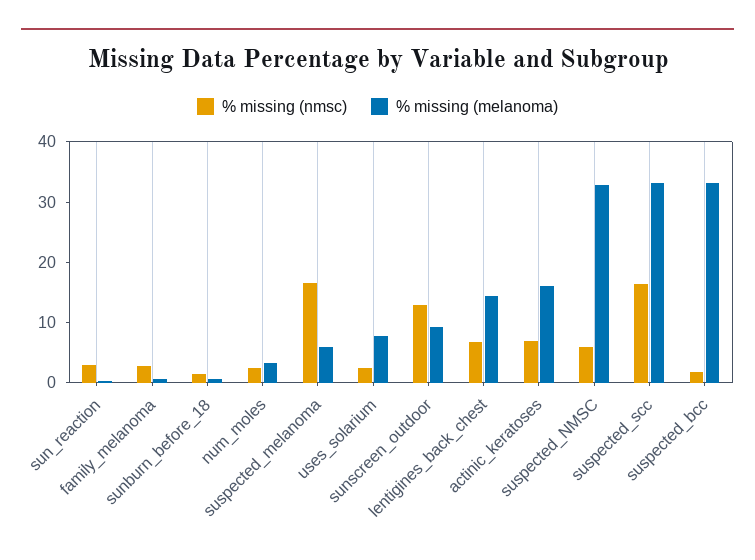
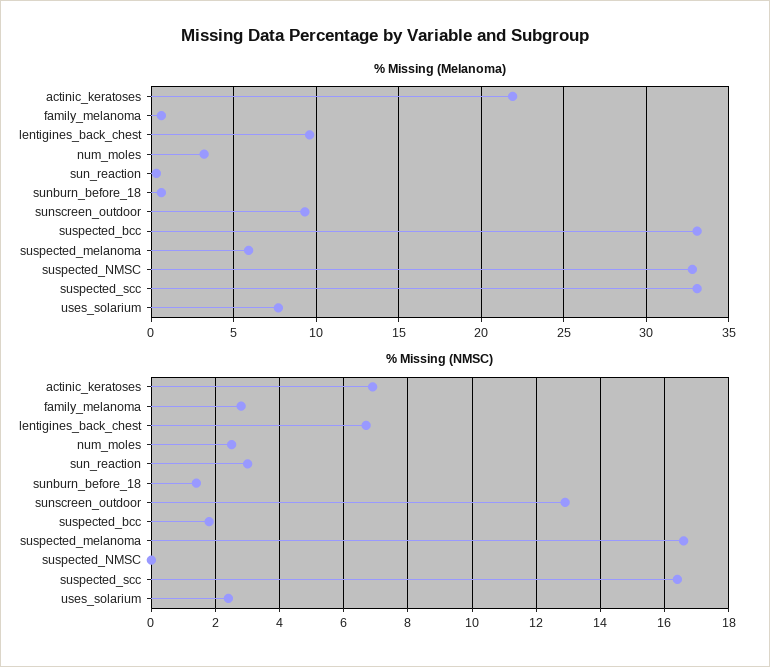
% missing (melanoma), lentigines_back_chest: 14 -> 9.5
% missing (melanoma), actinic_keratoses: 16 -> 22
% missing (nmsc), suspected_NMSC: 6 -> 0

